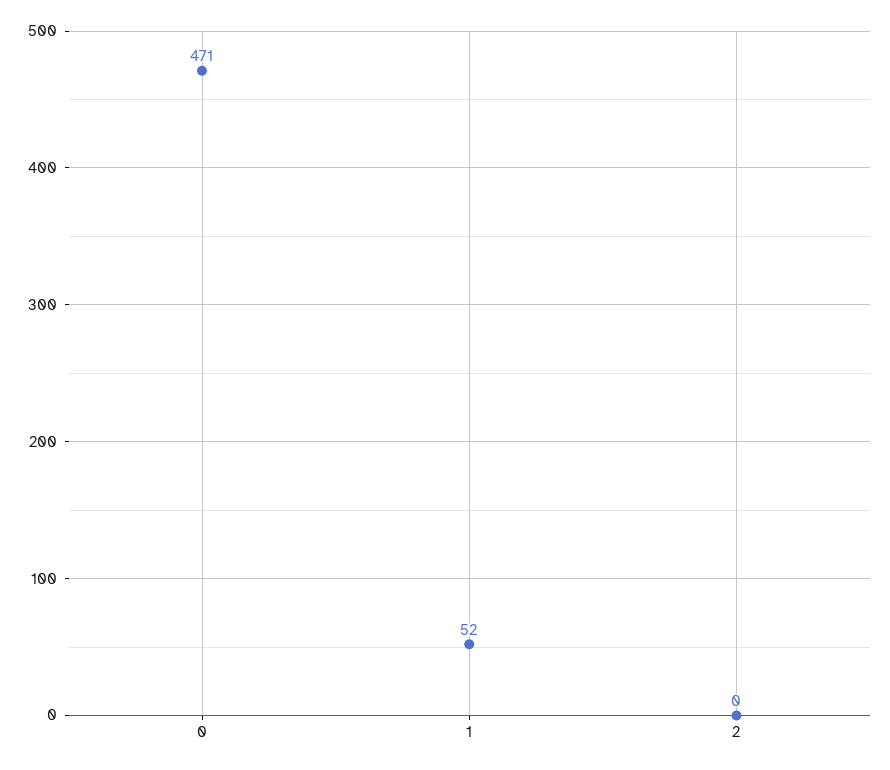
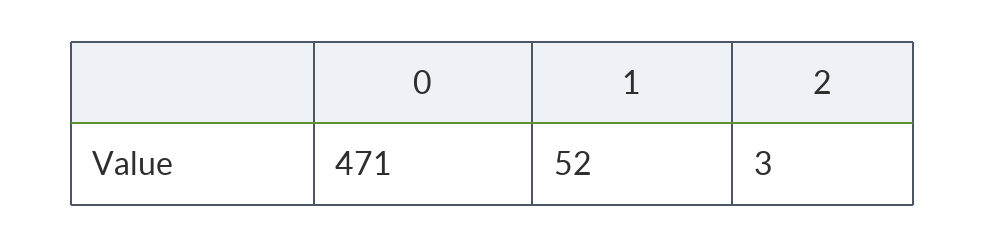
2: 0 -> 3

